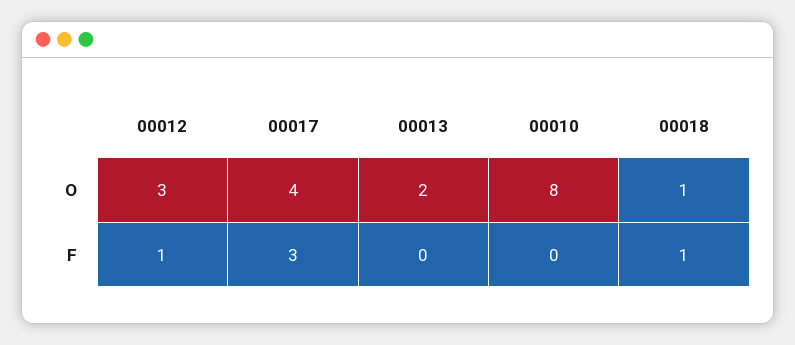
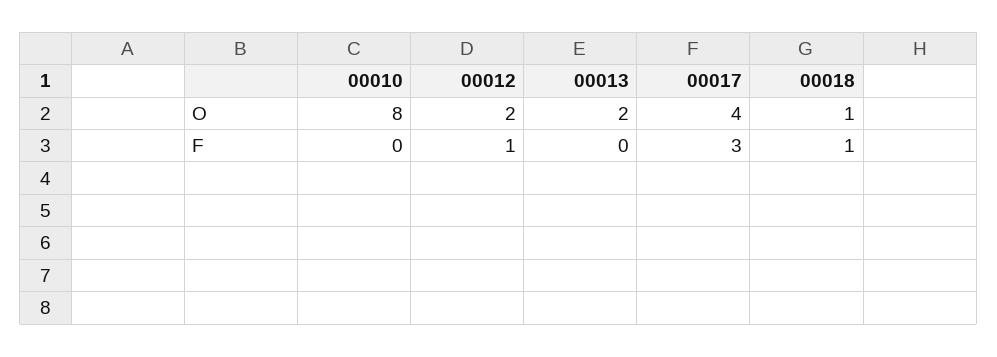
00012, O: 3 -> 2

